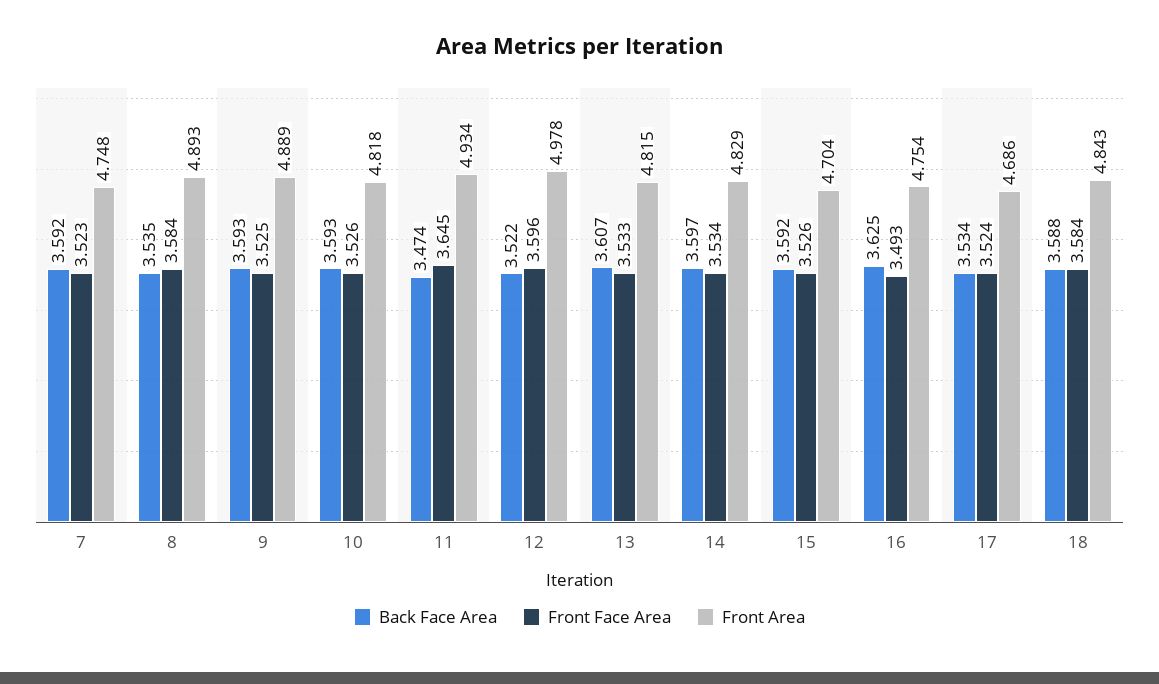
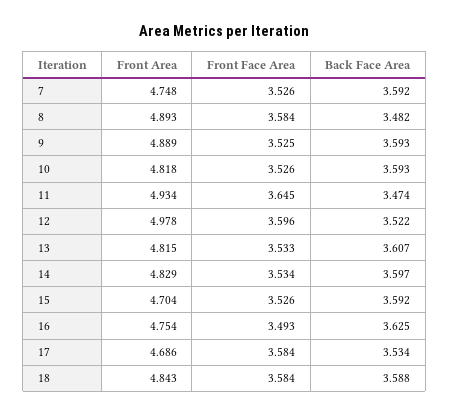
Front Face Area, 7: 3.523 -> 3.526
Back Face Area, 8: 3.535 -> 3.482
Front Face Area, 17: 3.524 -> 3.584

